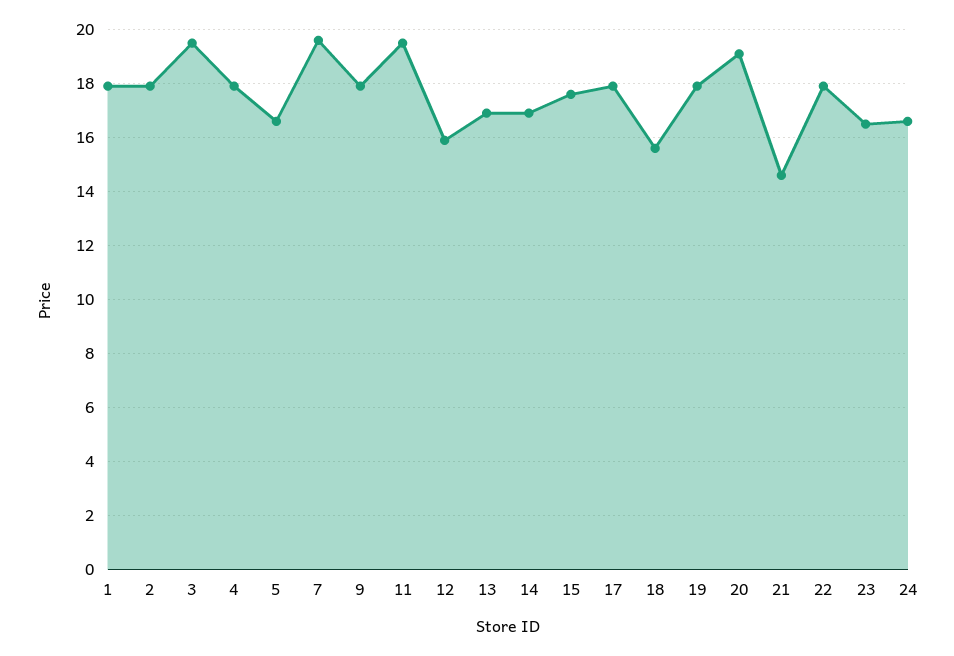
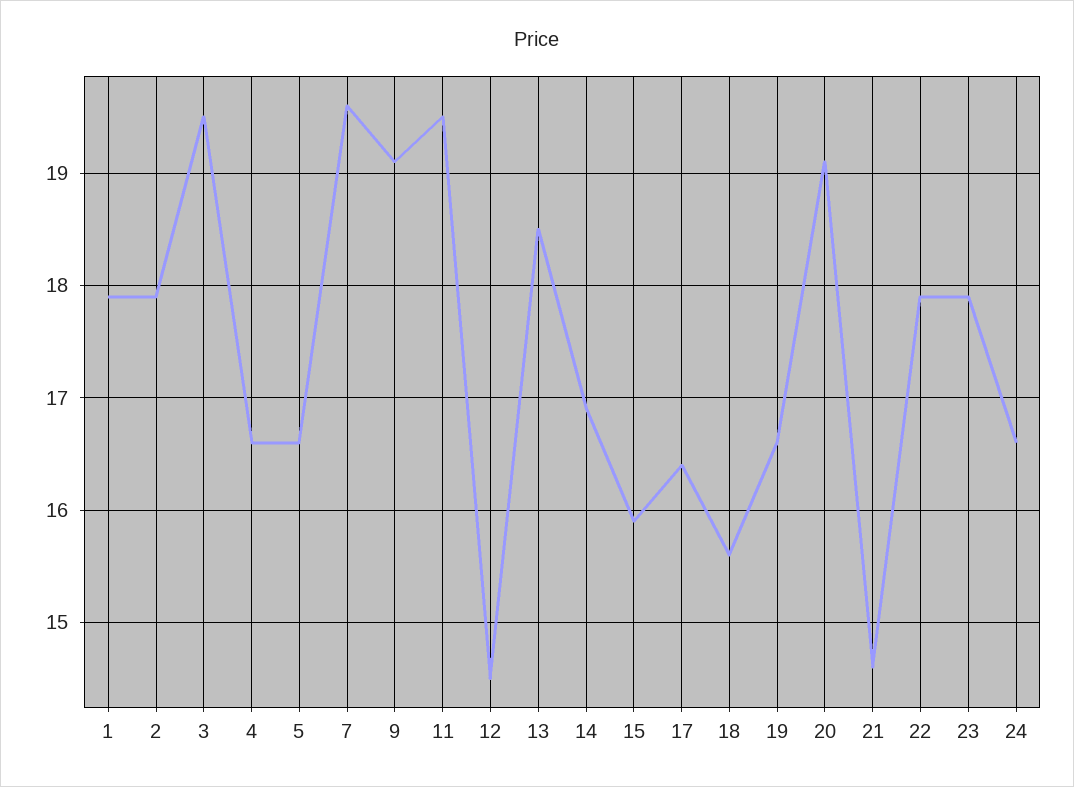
4: 18 -> 16.6
9: 18 -> 19.1
12: 16 -> 14.5
13: 17 -> 18.5
15: 17.5 -> 15.9
17: 18 -> 16.4
19: 18 -> 16.6
23: 16.5 -> 17.9

